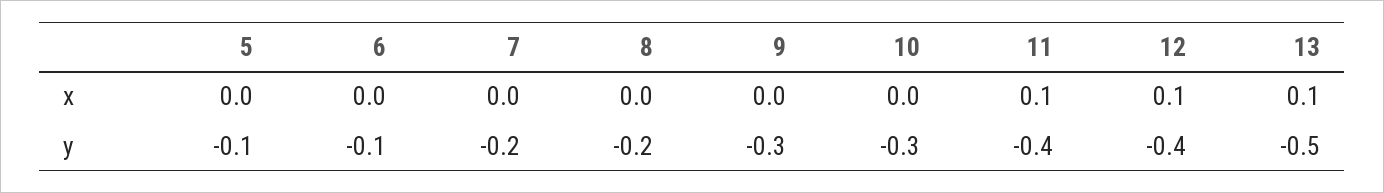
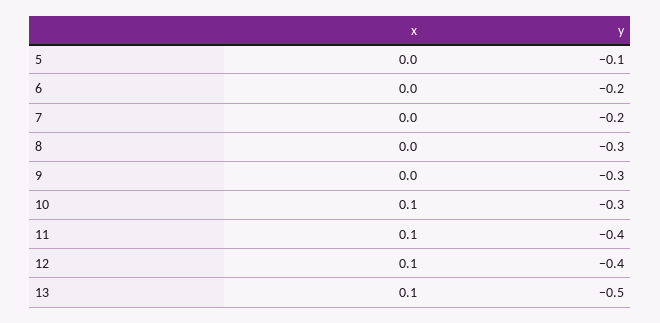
10, x: 0 -> 0.1
6, y: -0.1 -> -0.2
8, y: -0.2 -> -0.3

